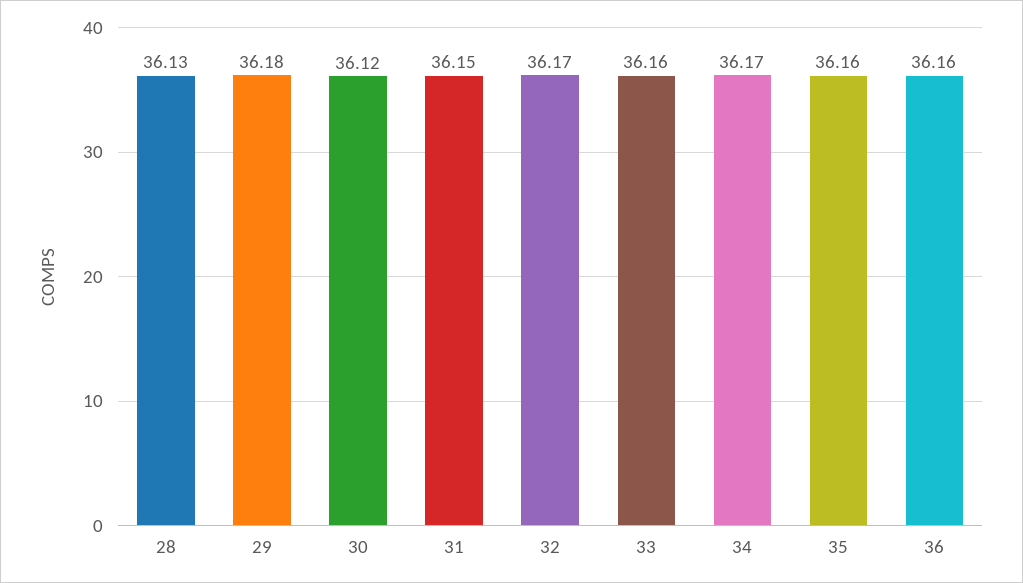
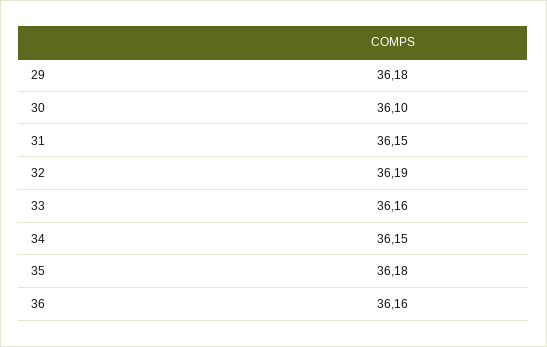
28: 36.13 -> none
30: 36.12 -> 36.1
32: 36.17 -> 36.19
34: 36.17 -> 36.15
35: 36.16 -> 36.18

